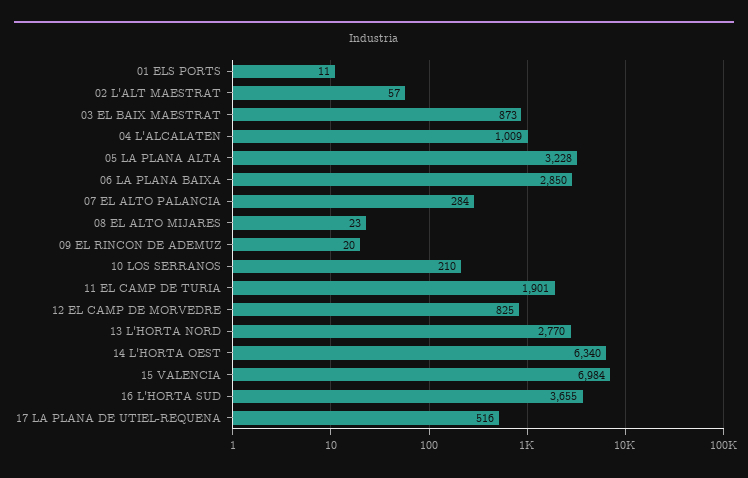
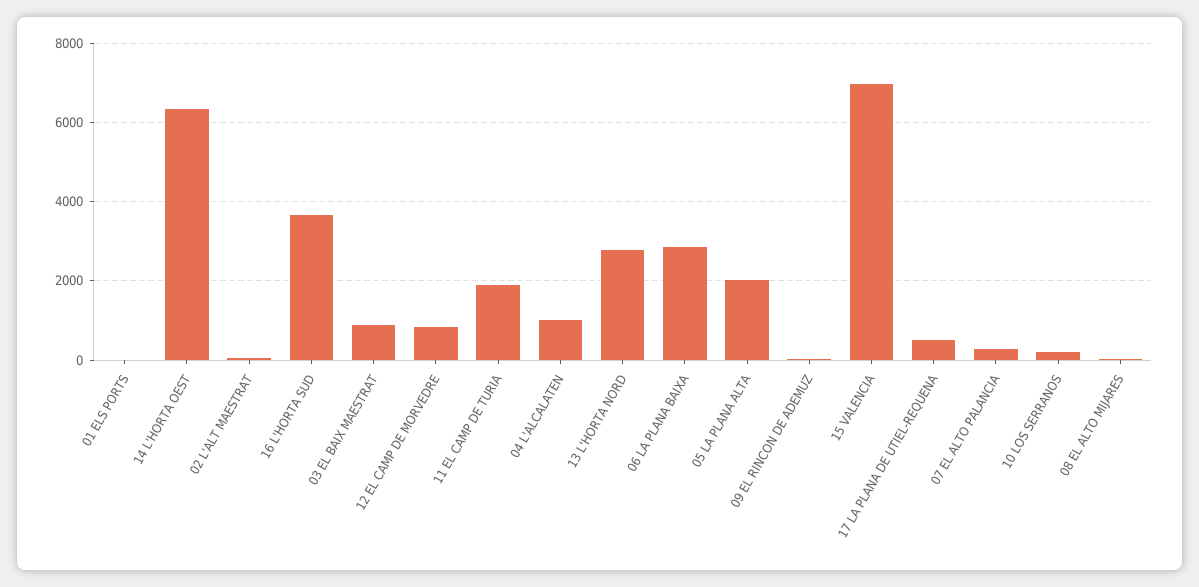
05 LA PLANA ALTA: 3228 -> 2000

